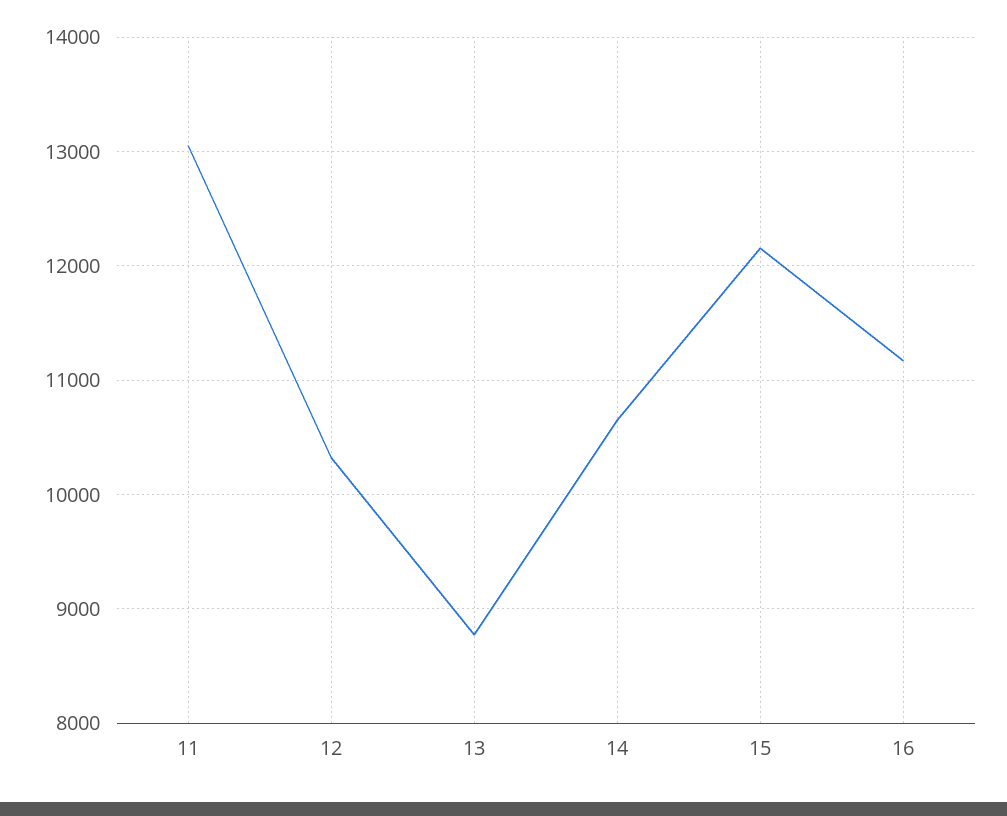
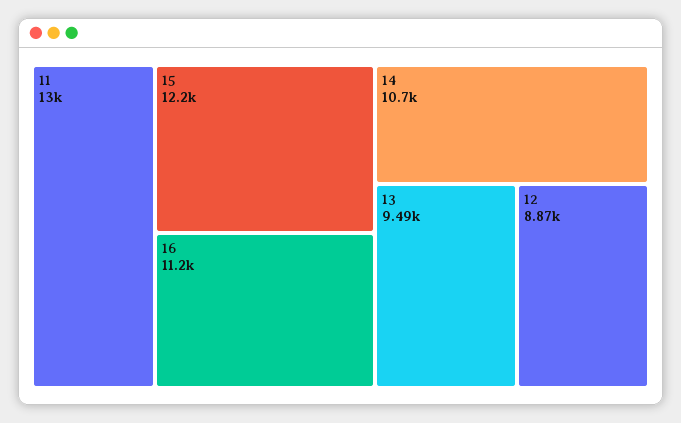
12: 10300 -> 8870
13: 8800 -> 9490

